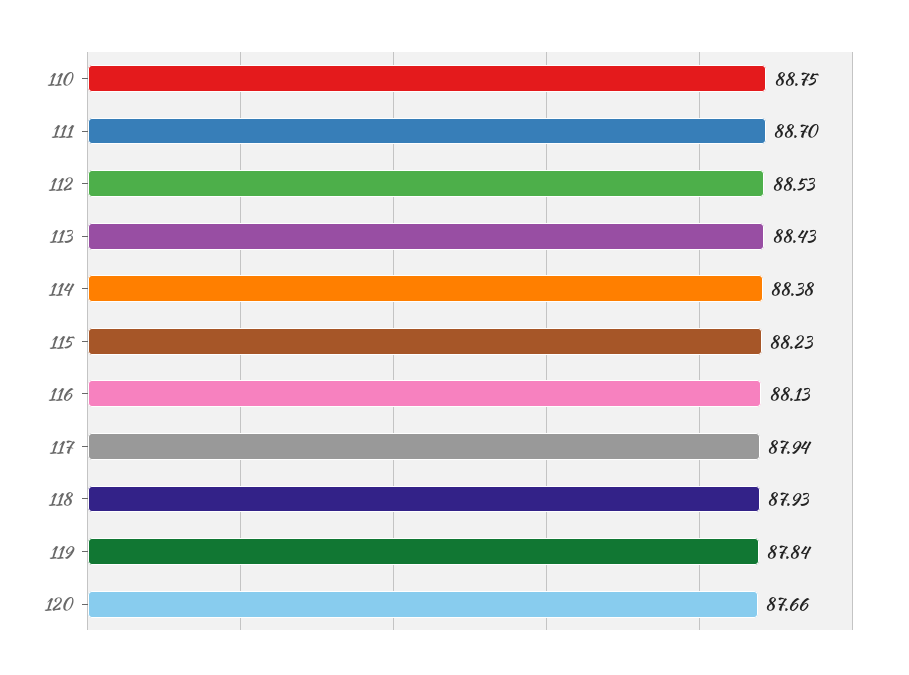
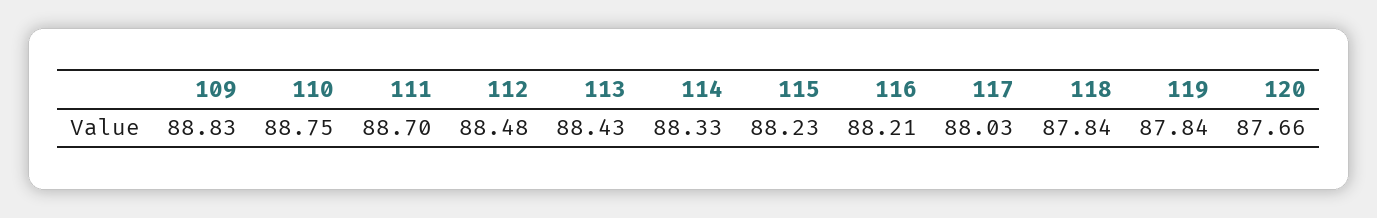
112: 88.53 -> 88.48
114: 88.38 -> 88.33
116: 88.13 -> 88.21
117: 87.94 -> 88.03
118: 87.93 -> 87.84
109: none -> 88.83

